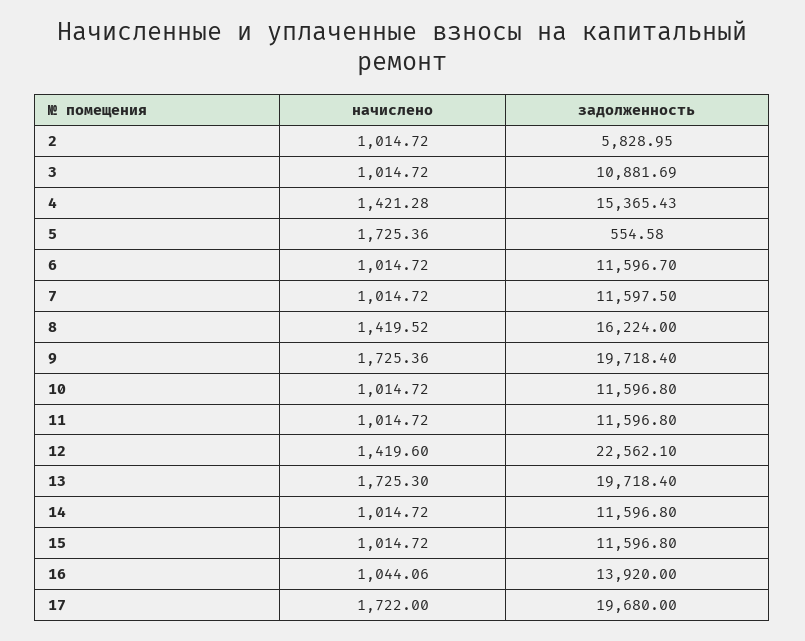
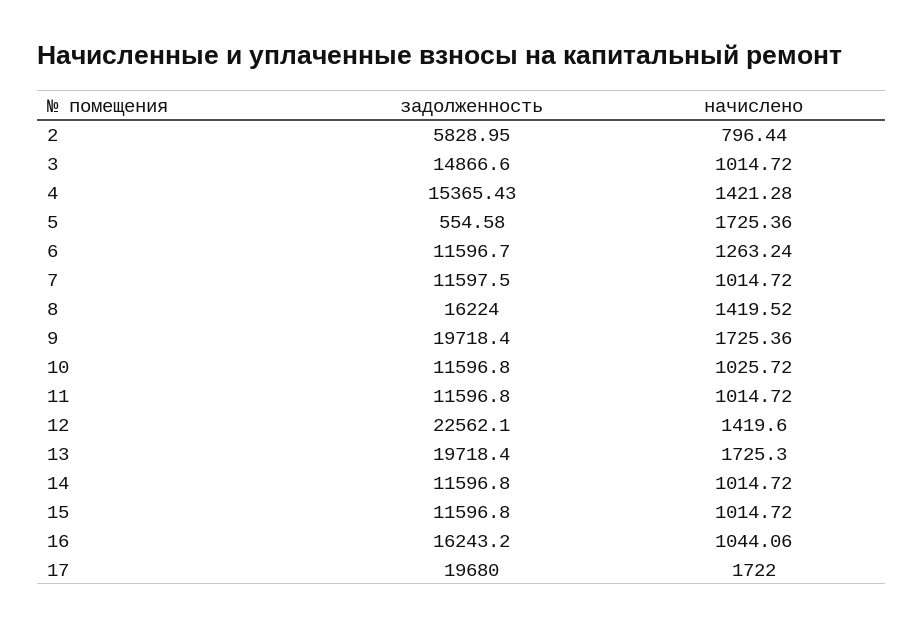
начислено, 2: 1014.72 -> 796.44
задолженность, 3: 10881.69 -> 14866.6
начислено, 6: 1014.72 -> 1263.24
начислено, 10: 1014.72 -> 1025.72
задолженность, 16: 13920 -> 16243.2

